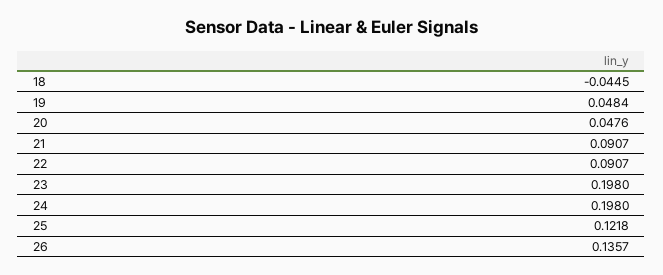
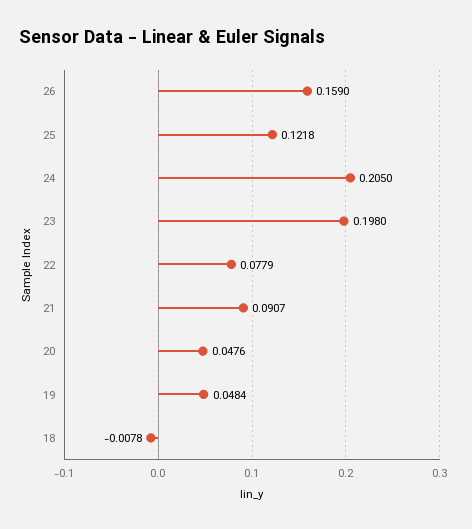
18: -0.0445 -> -0.0078
22: 0.0907 -> 0.0779
24: 0.198 -> 0.205
26: 0.1357 -> 0.159

